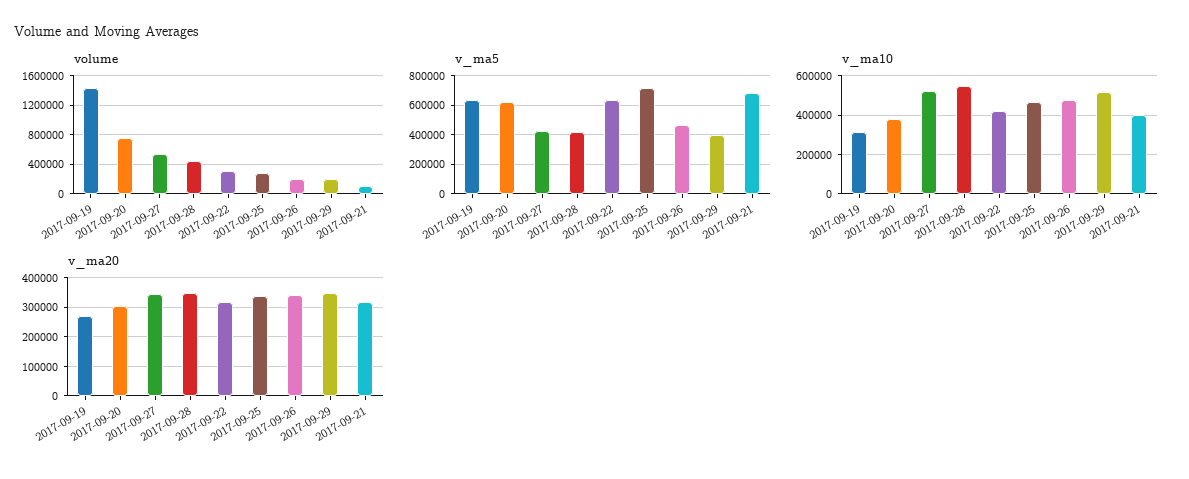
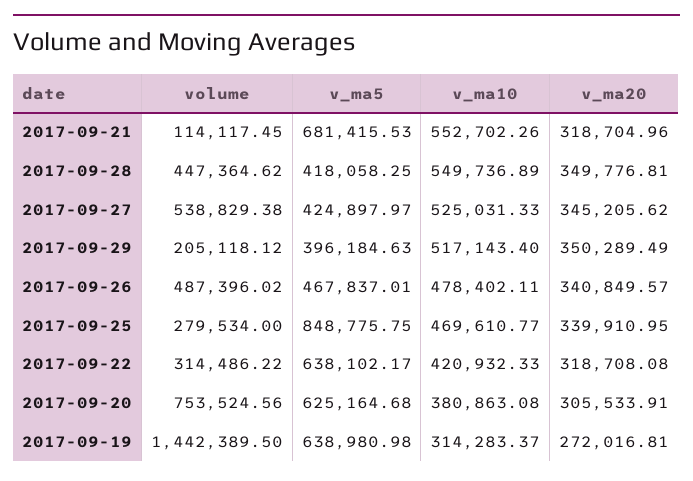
volume, 2017-09-26: 200000 -> 487396.02
v_ma5, 2017-09-25: 700000 -> 848775.75
v_ma10, 2017-09-21: 400000 -> 552702.26

